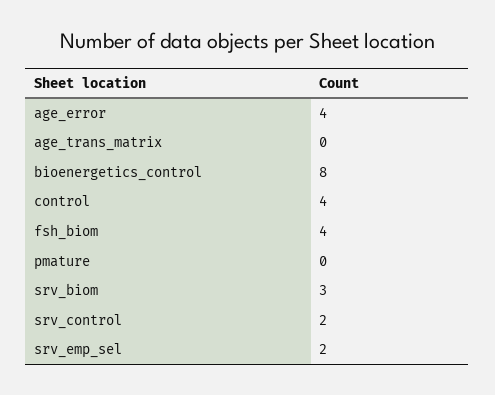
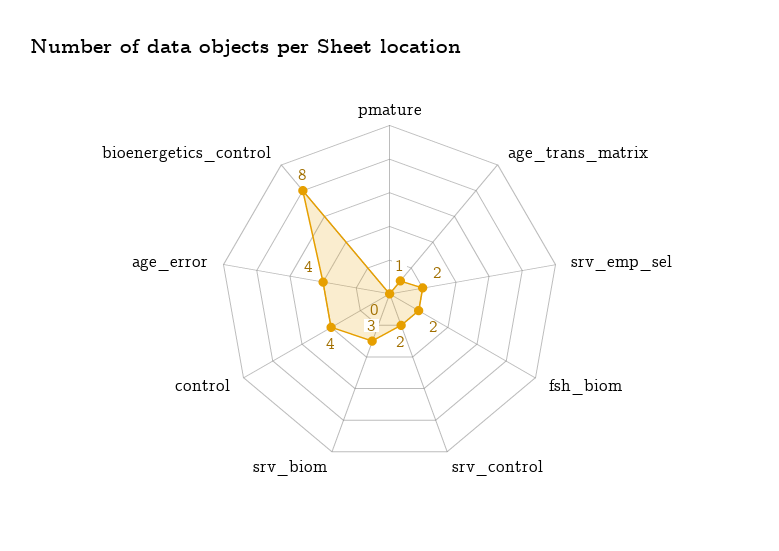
age_trans_matrix: 0 -> 1
fsh_biom: 4 -> 2

